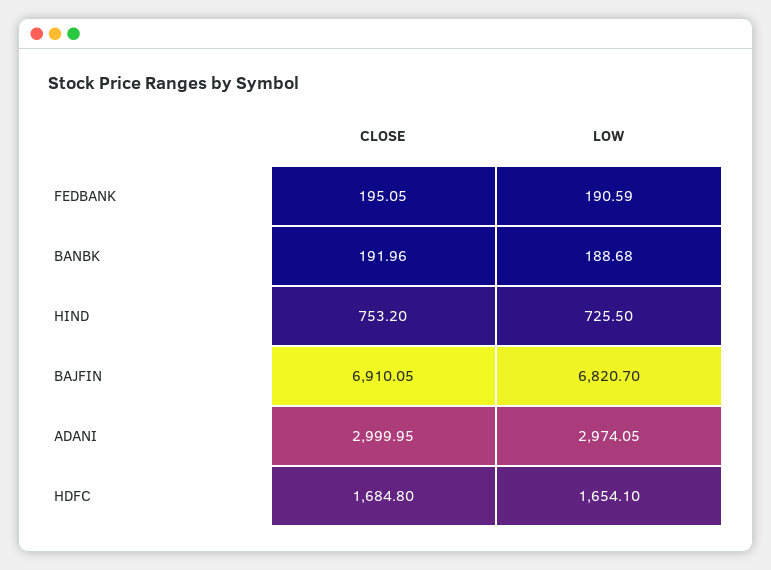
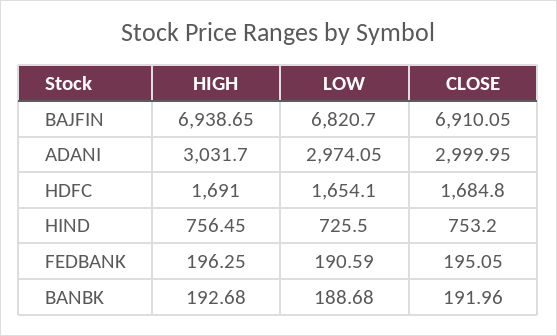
HIGH, BAJFIN: none -> 6938.65
HIGH, ADANI: none -> 3031.7
HIGH, HDFC: none -> 1691
HIGH, HIND: none -> 756.45
HIGH, FEDBANK: none -> 196.25
HIGH, BANBK: none -> 192.68

